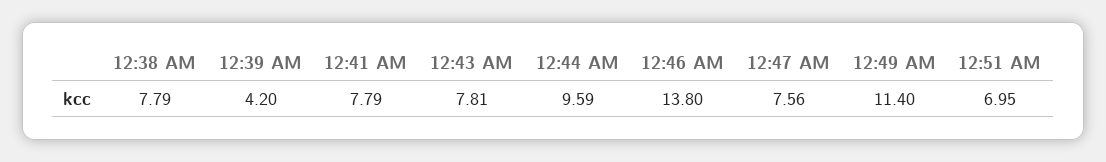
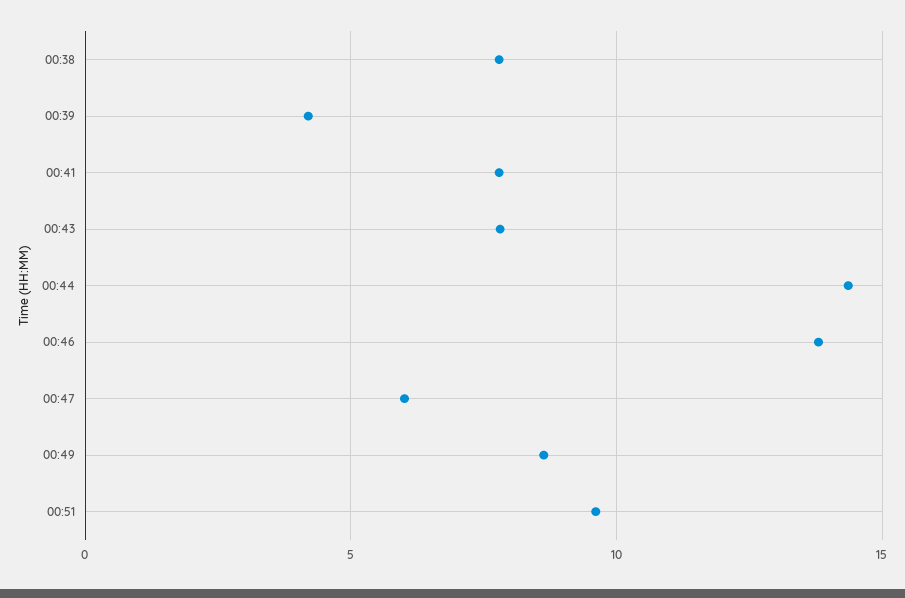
12:44 AM: 9.59 -> 14.5
12:47 AM: 7.56 -> 6
12:49 AM: 11.4 -> 8.5
12:51 AM: 6.95 -> 9.5

